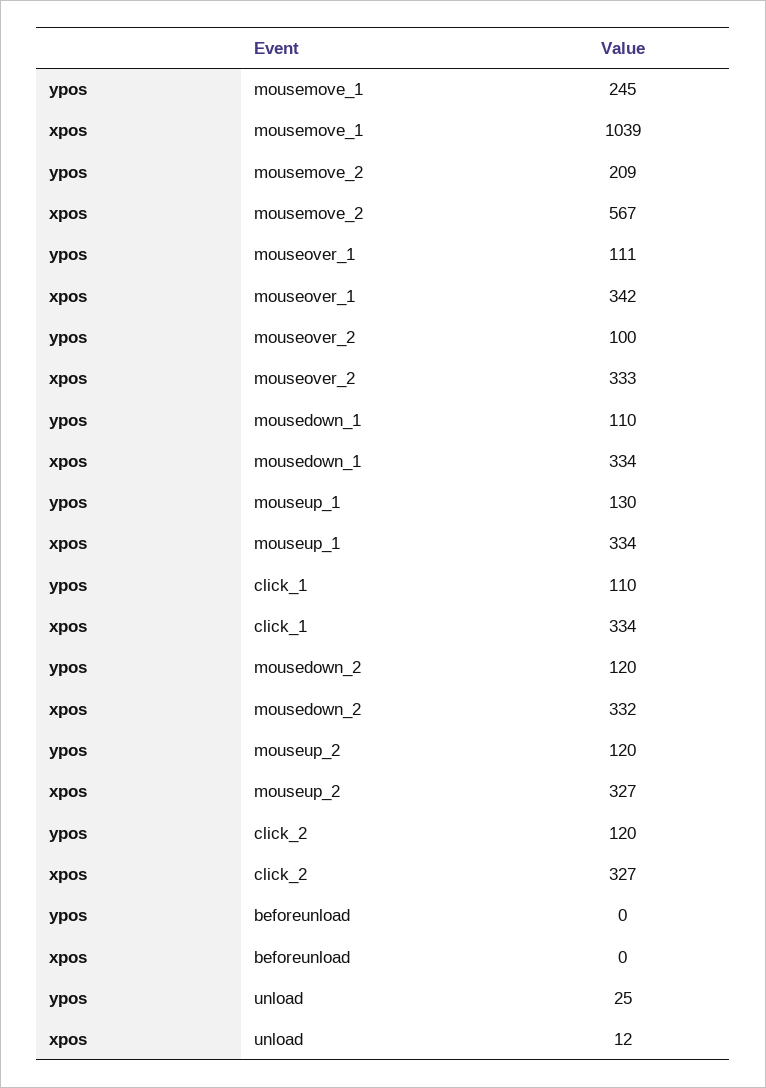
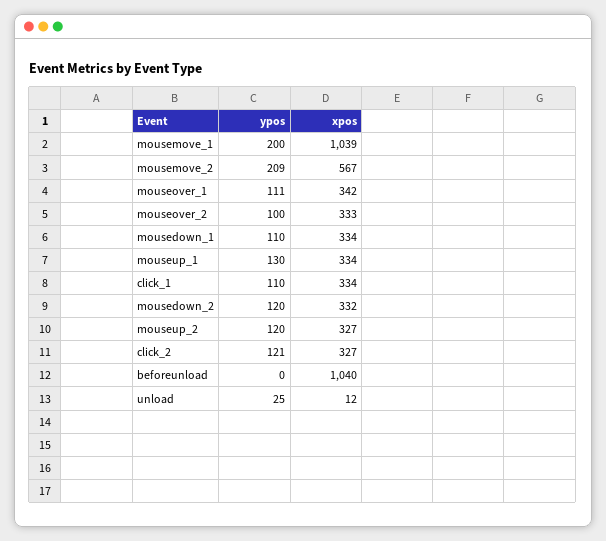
ypos, mousemove_1: 245 -> 200
ypos, click_2: 120 -> 121
xpos, beforeunload: 0 -> 1040

